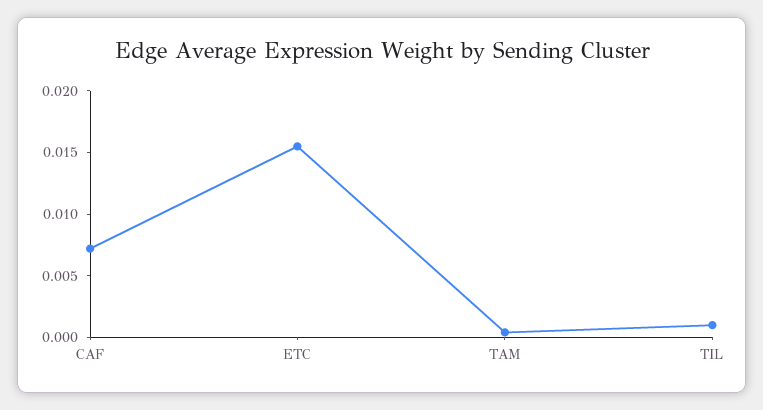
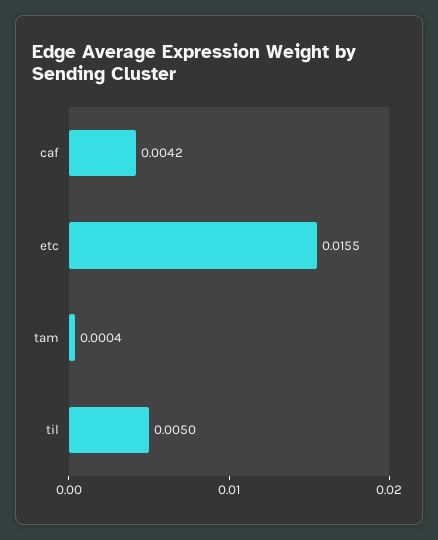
CAF: 0.007 -> 0.0042
TIL: 0.001 -> 0.005

